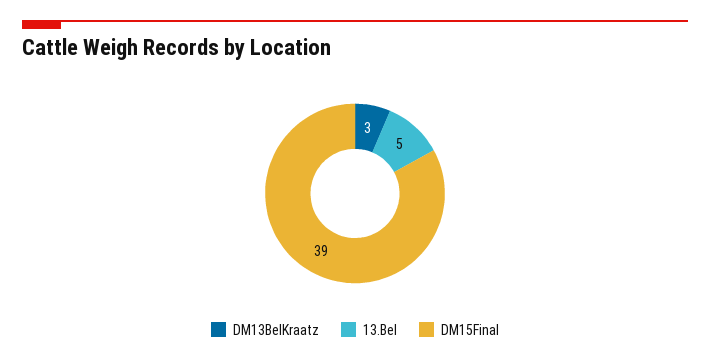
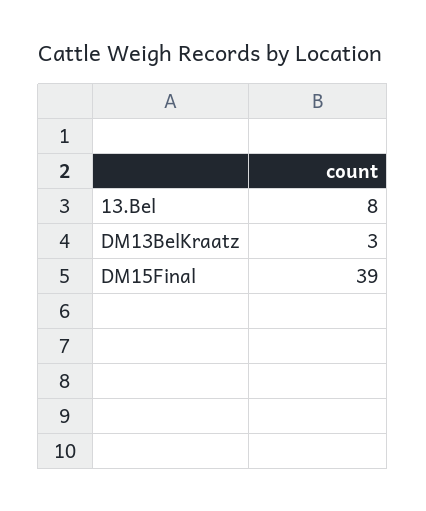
13.Bel: 5 -> 8

